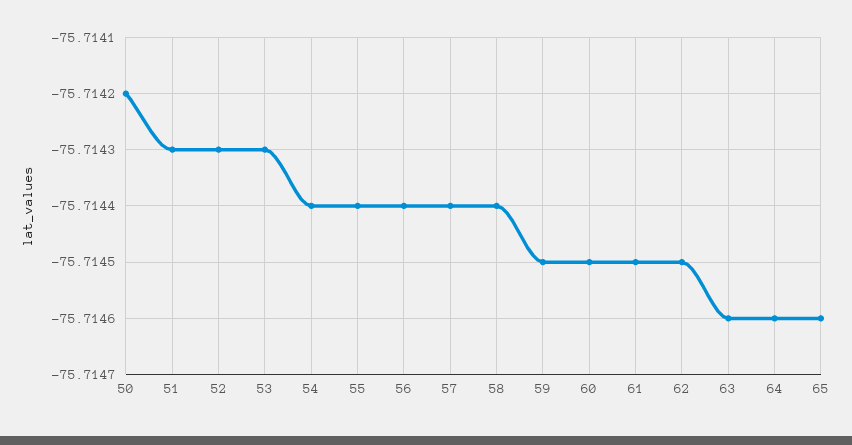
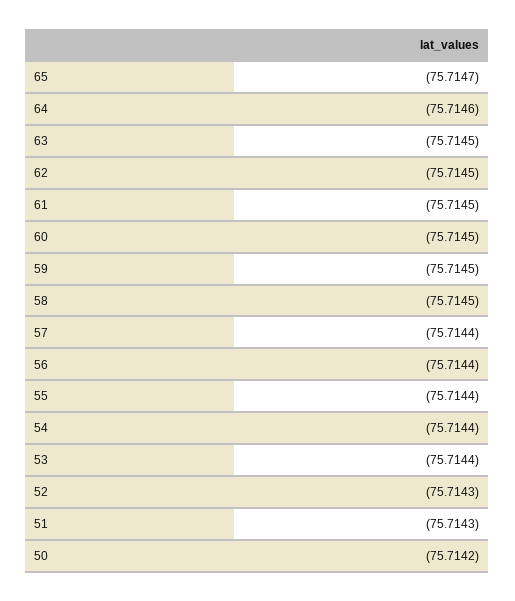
53: -75.7143 -> -75.7144
58: -75.7144 -> -75.7145
63: -75.7146 -> -75.7145
65: -75.7146 -> -75.7147

